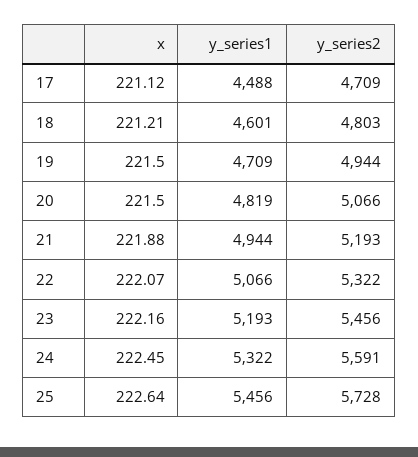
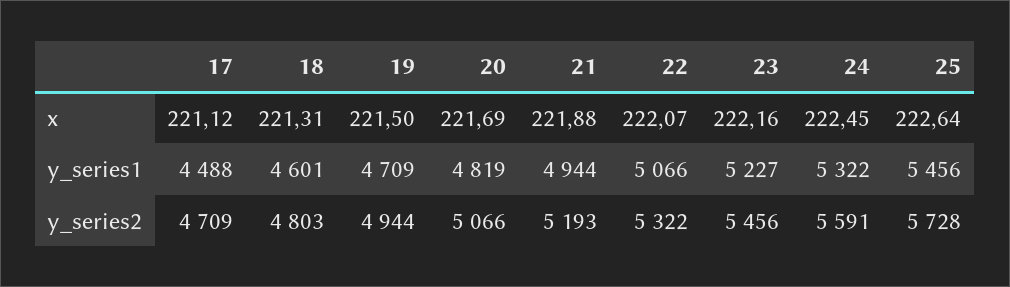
x, 18: 221.21 -> 221.31
x, 20: 221.5 -> 221.69
y_series1, 23: 5193 -> 5227

